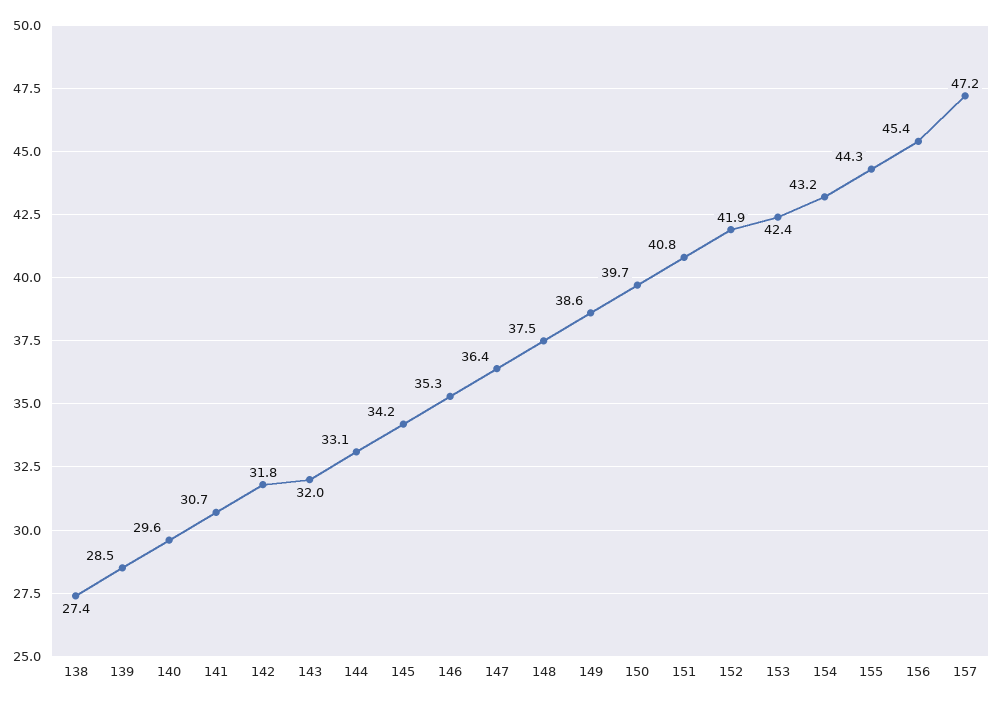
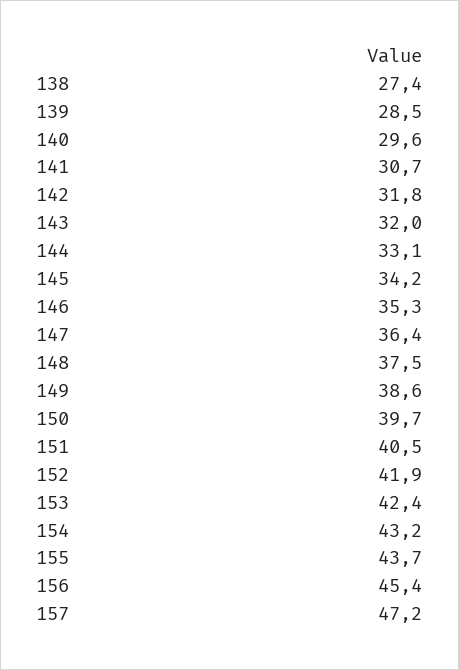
151: 40.8 -> 40.5
155: 44.3 -> 43.7

